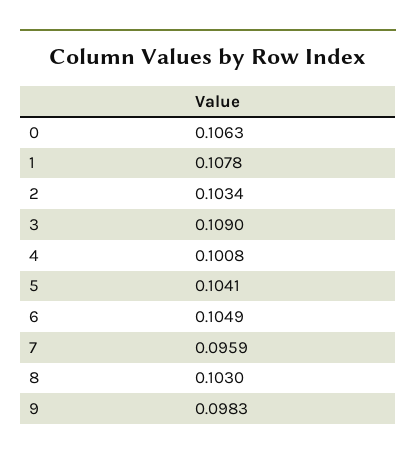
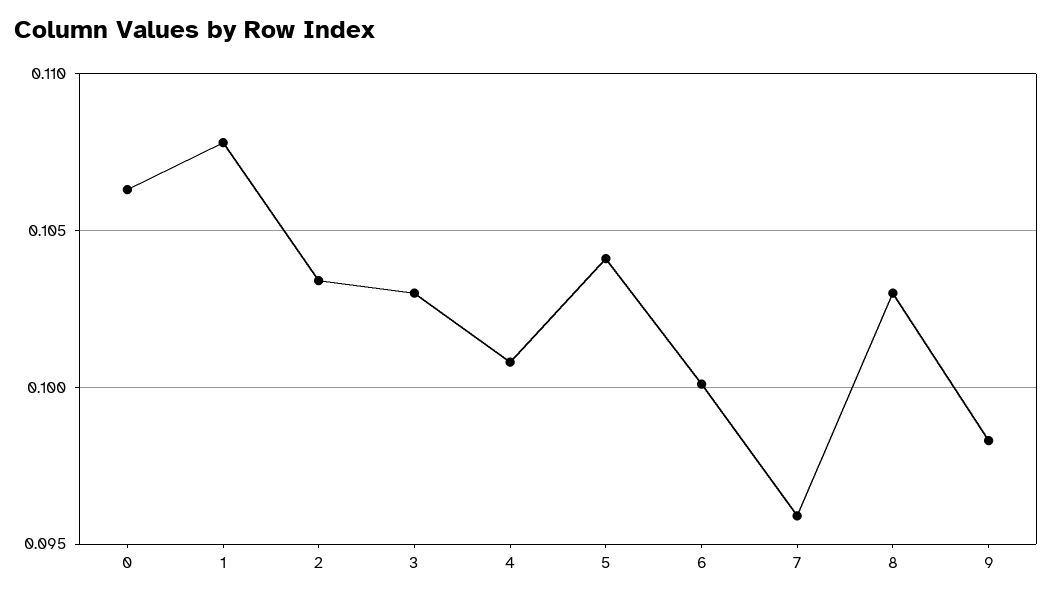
3: 0.109 -> 0.103
6: 0.1049 -> 0.1

